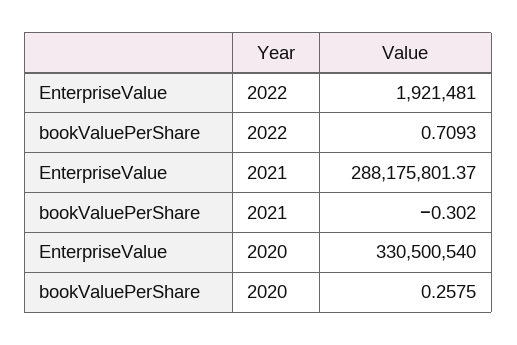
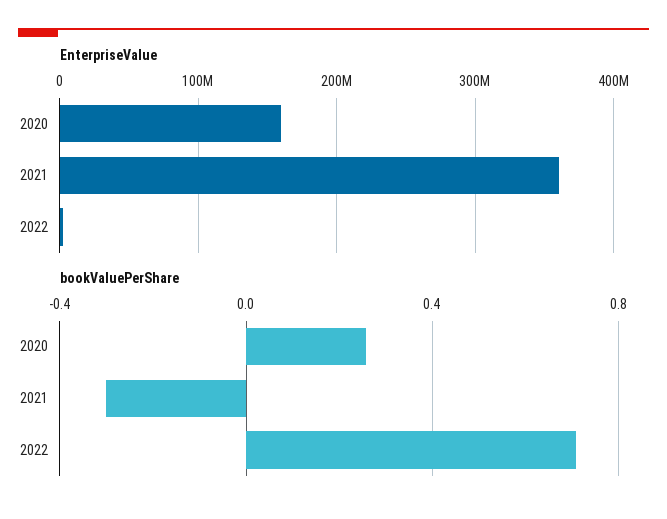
EnterpriseValue, 2021: 288175801.37 -> 360000000
EnterpriseValue, 2020: 330500540 -> 160000000

